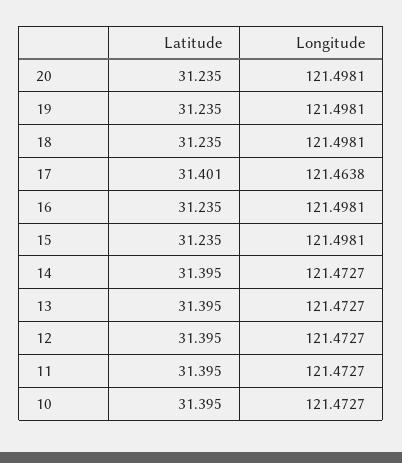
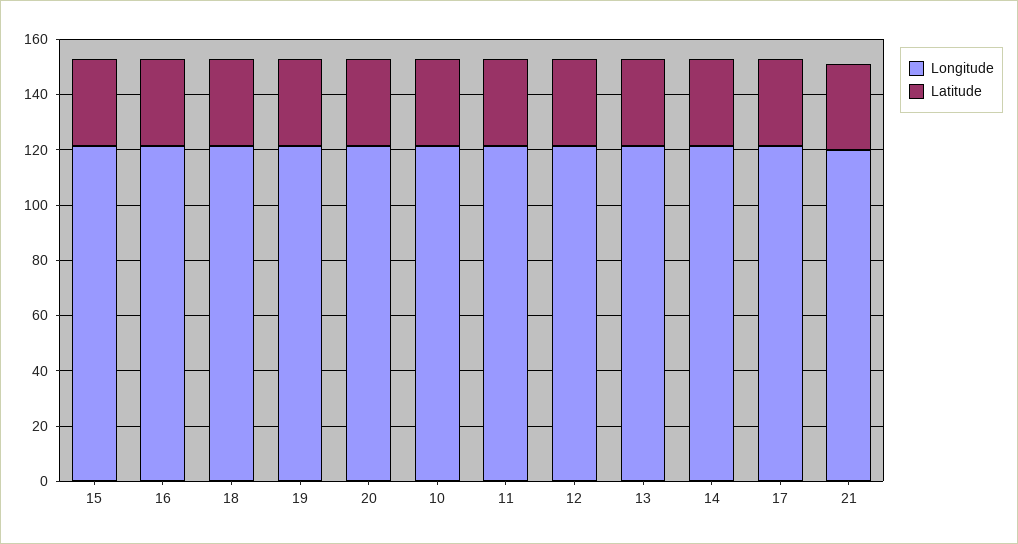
Longitude, 21: none -> 120
Latitude, 21: none -> 30

